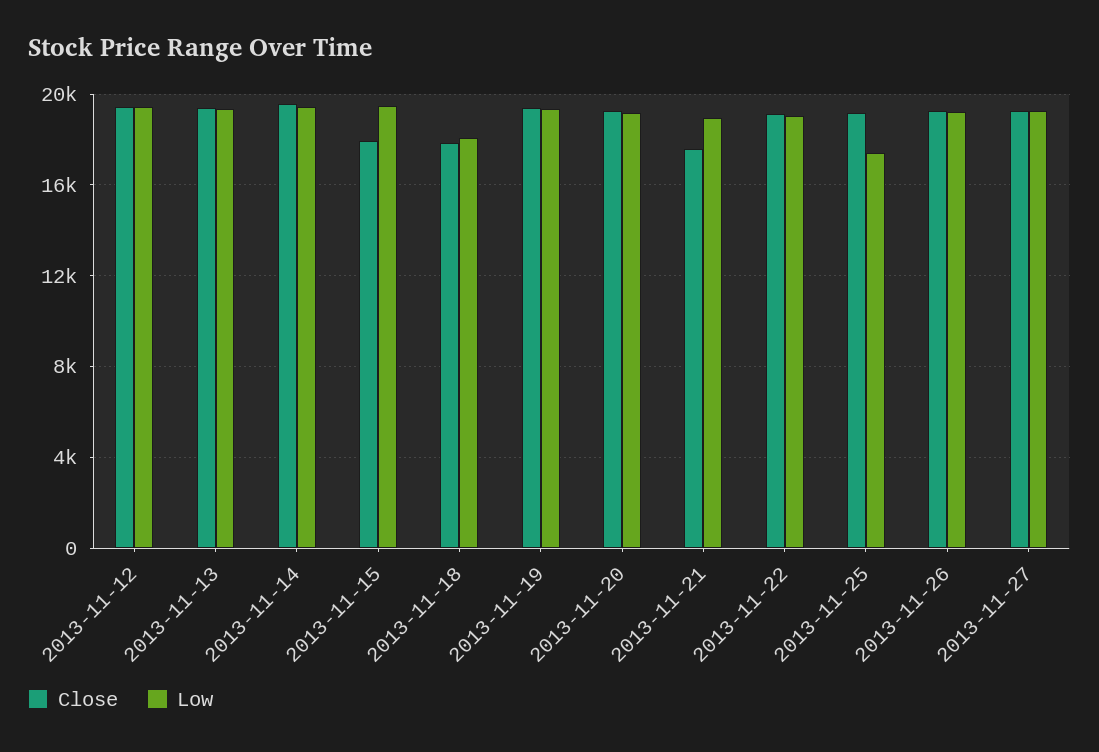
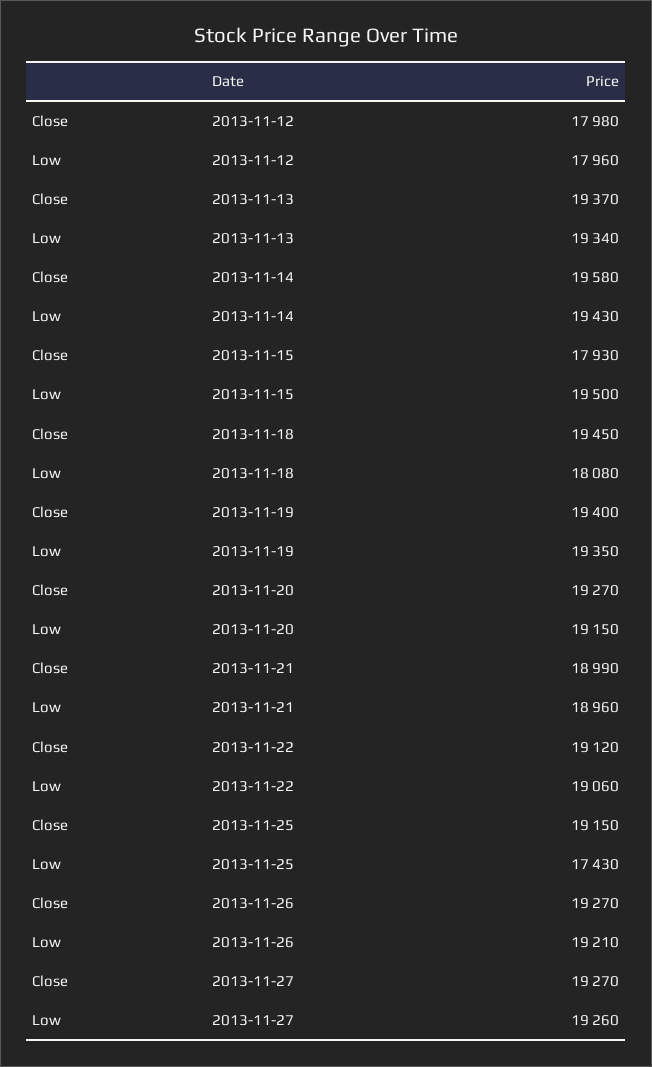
Close, 2013-11-12: 19500 -> 17980
Low, 2013-11-12: 19500 -> 17960
Close, 2013-11-18: 18000 -> 19450
Close, 2013-11-21: 17500 -> 18990

